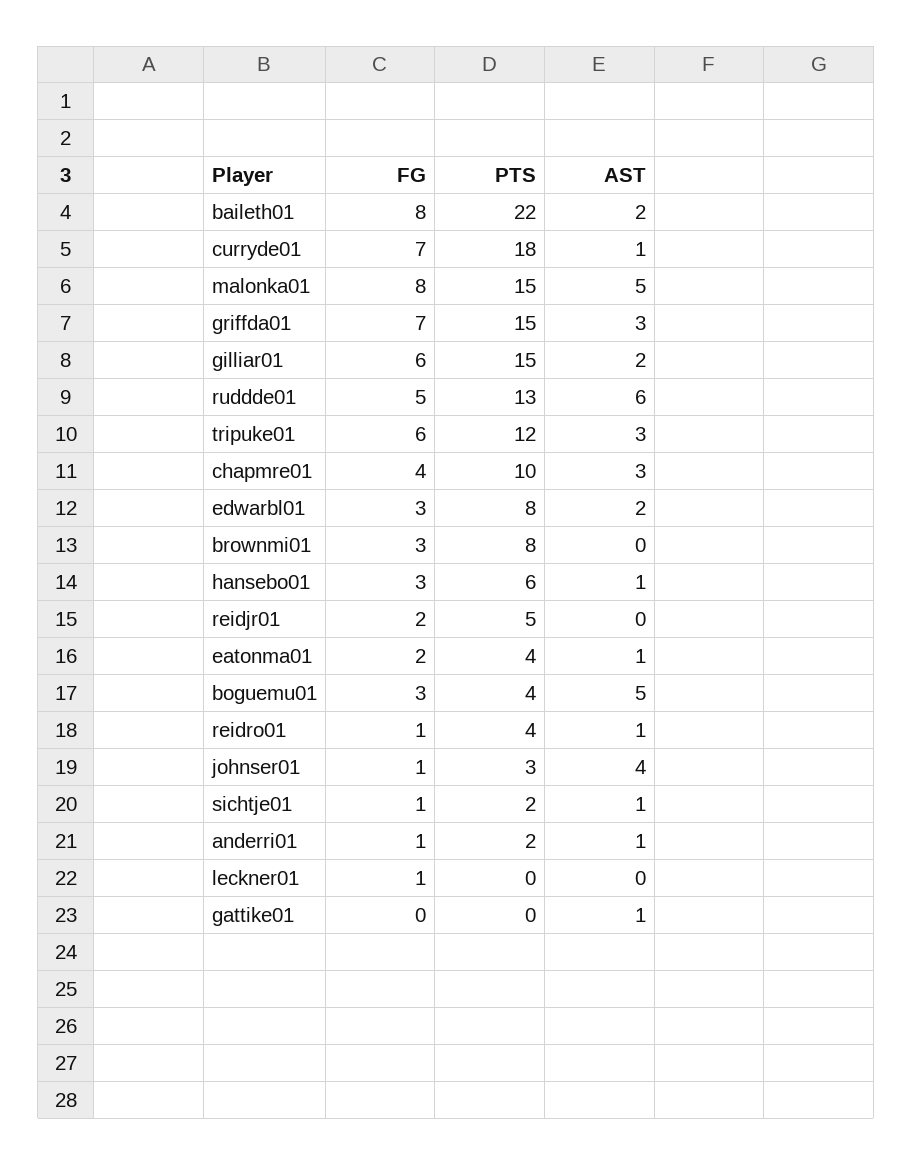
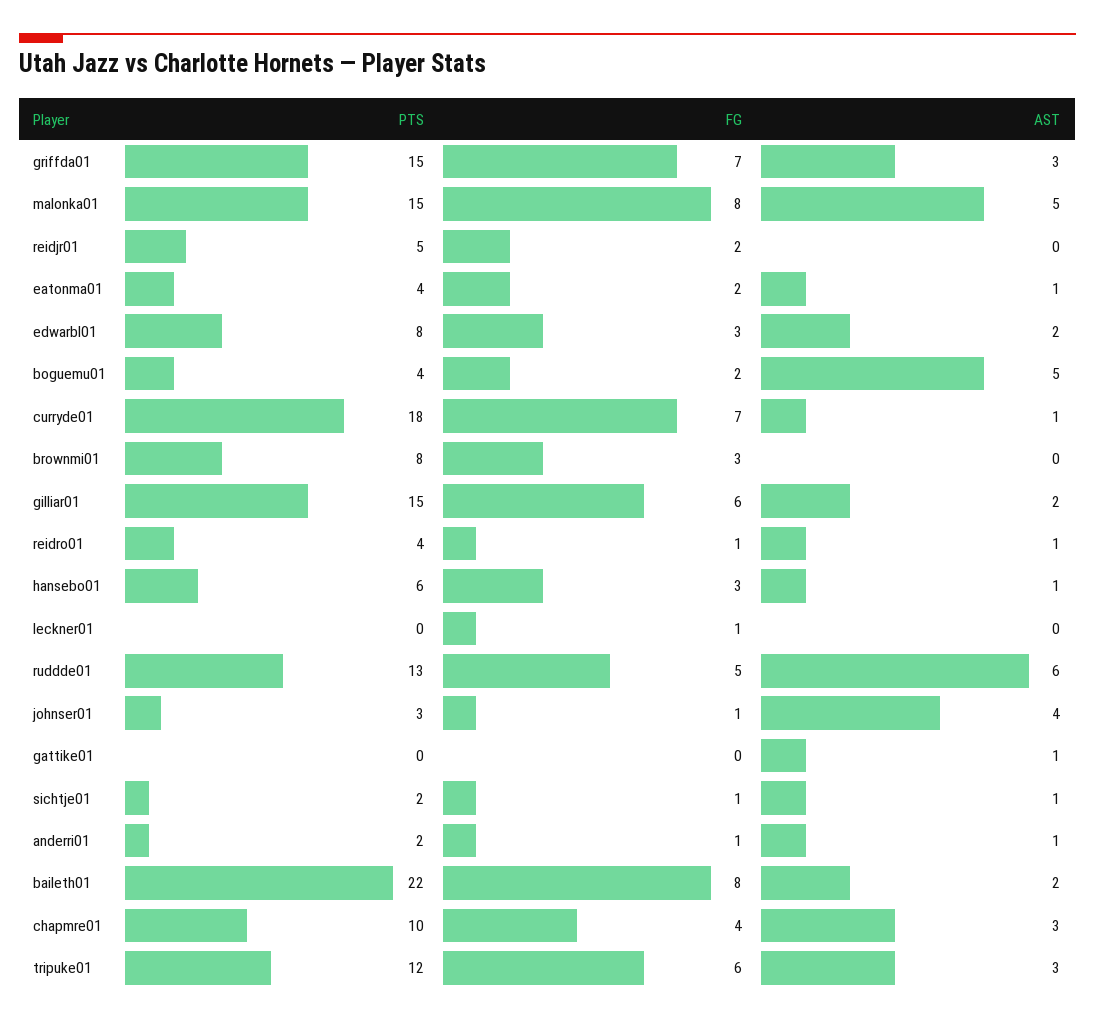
FG, boguemu01: 3 -> 2

